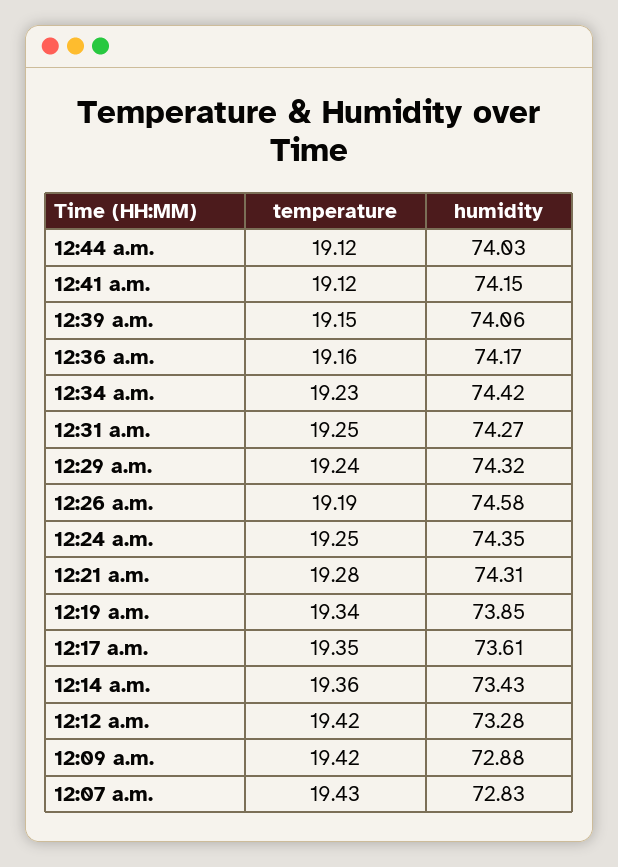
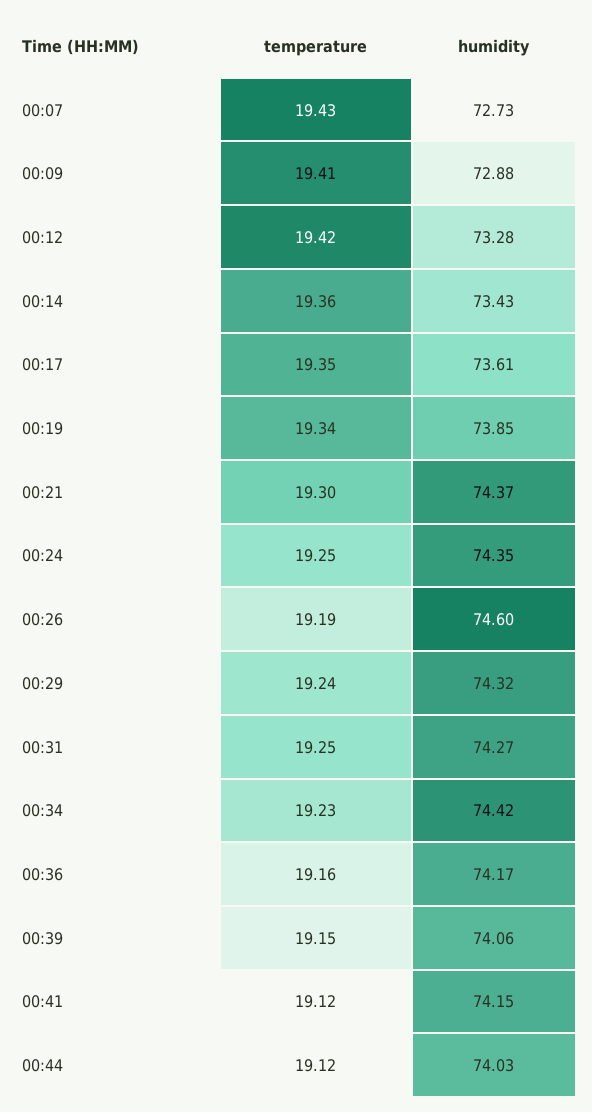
humidity, 12:26 a.m.: 74.58 -> 74.6
temperature, 12:21 a.m.: 19.28 -> 19.3
humidity, 12:21 a.m.: 74.31 -> 74.37
temperature, 12:09 a.m.: 19.42 -> 19.41
humidity, 12:07 a.m.: 72.83 -> 72.73

